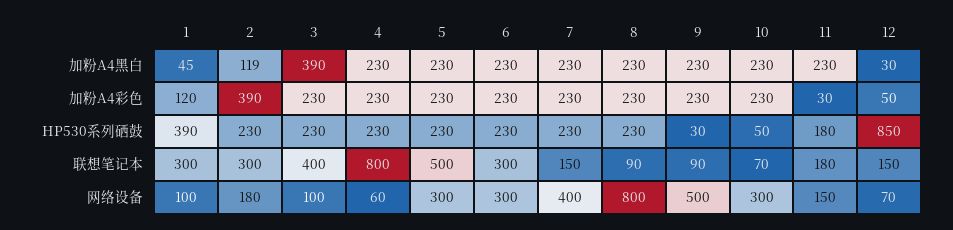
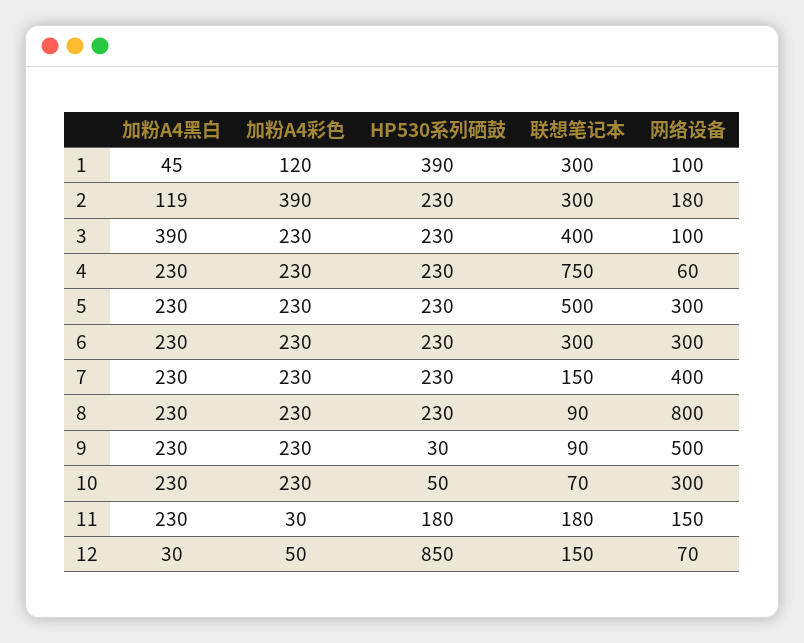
4, 联想笔记本: 800 -> 750

